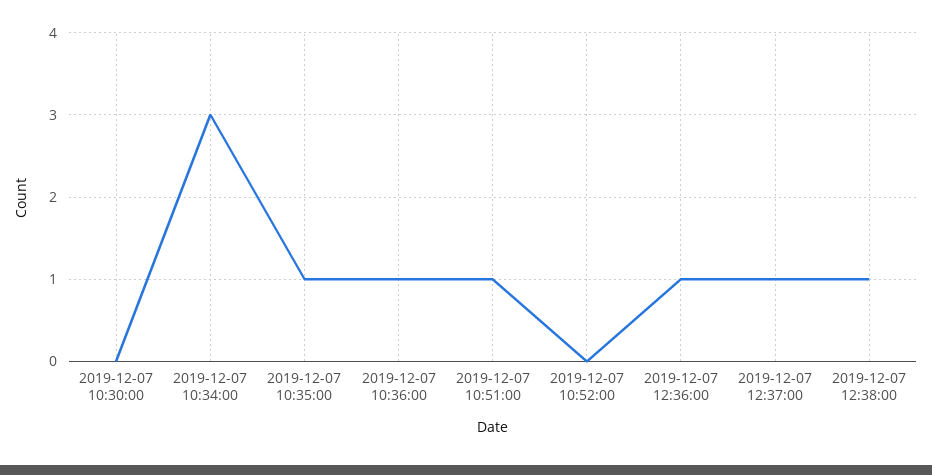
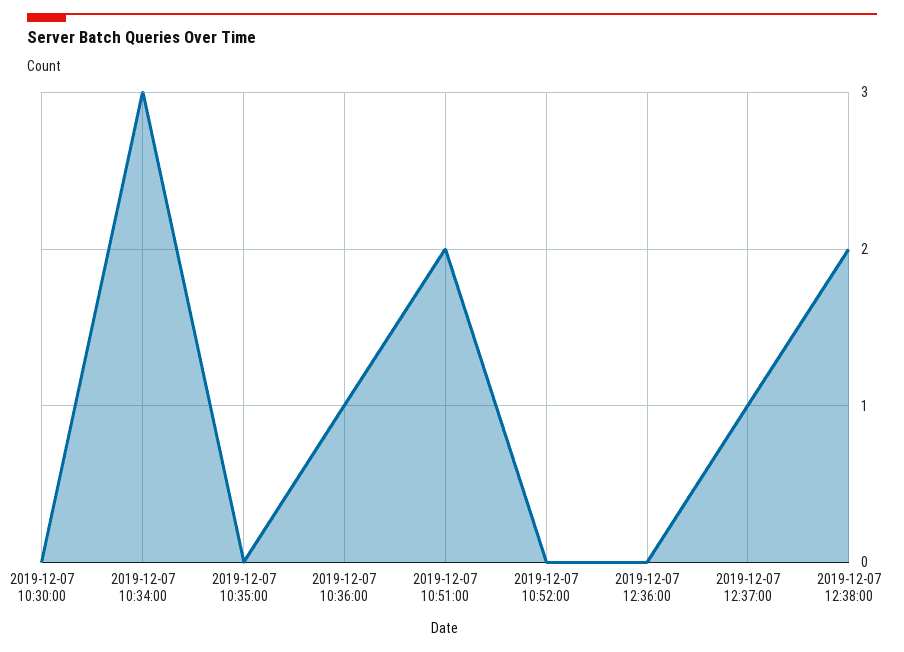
2019-12-07 10:35:00: 1 -> 0
2019-12-07 10:51:00: 1 -> 2
2019-12-07 12:36:00: 1 -> 0
2019-12-07 12:38:00: 1 -> 2

